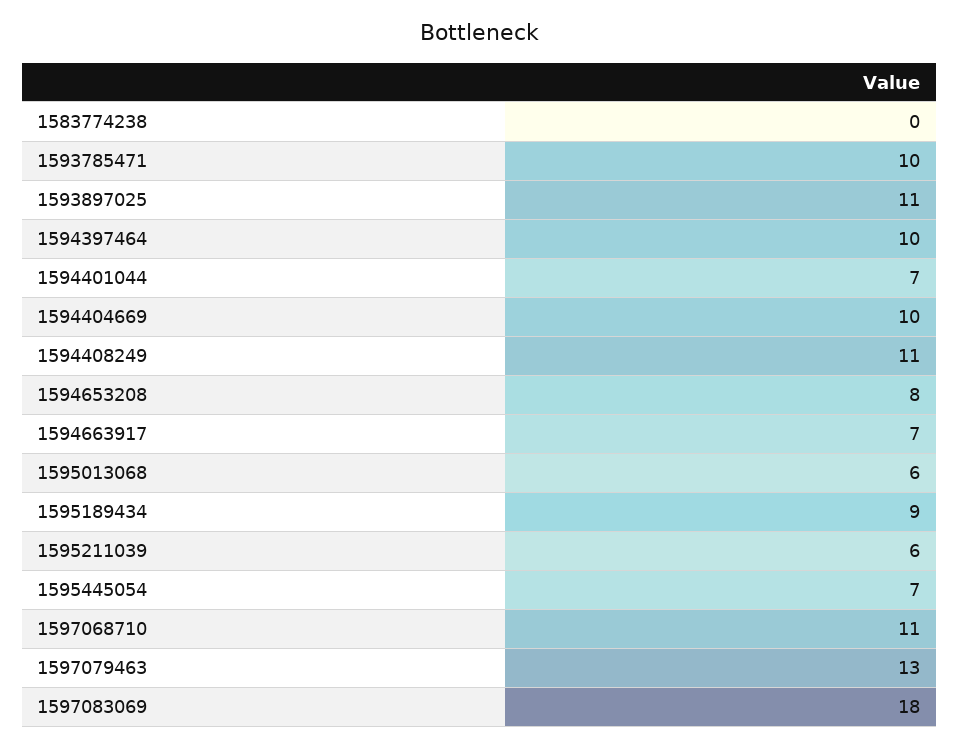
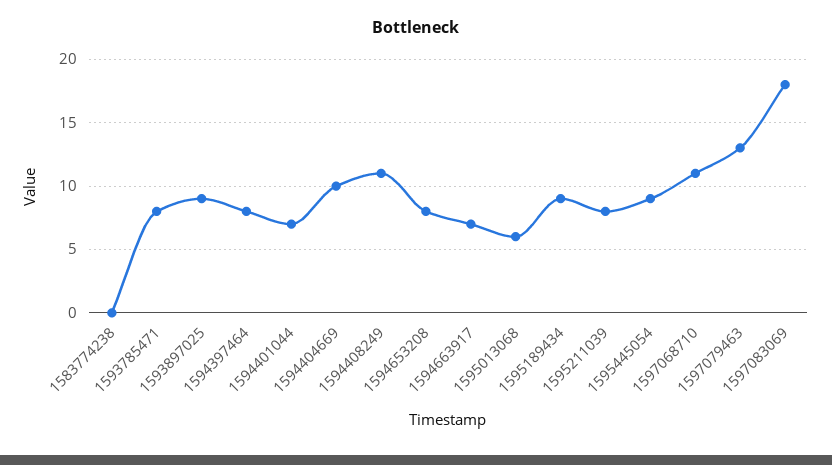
1593785471: 10 -> 8
1593897025: 11 -> 9
1594397464: 10 -> 8
1595211039: 6 -> 8
1595445054: 7 -> 9

